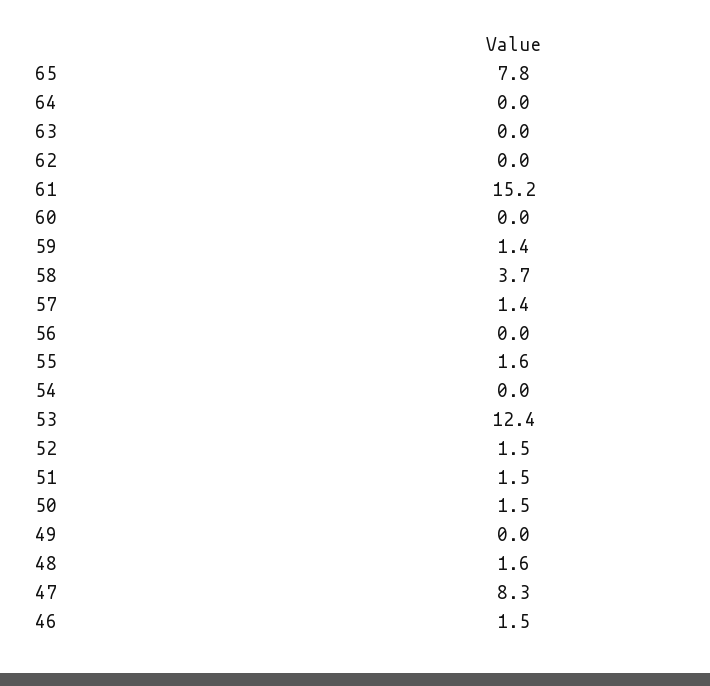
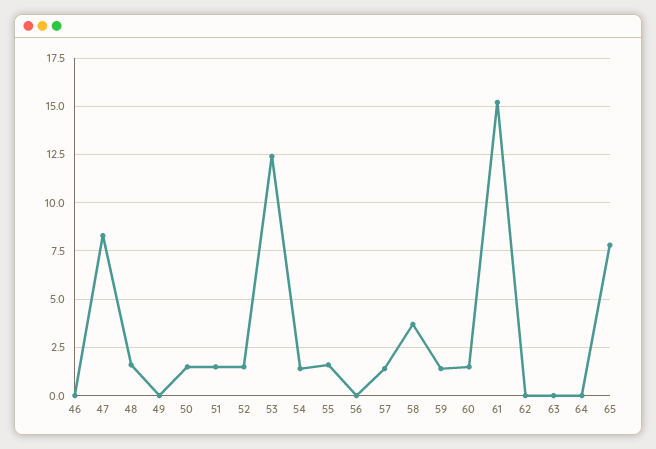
60: 0 -> 1.5
54: 0 -> 1.5
46: 1.5 -> 0

